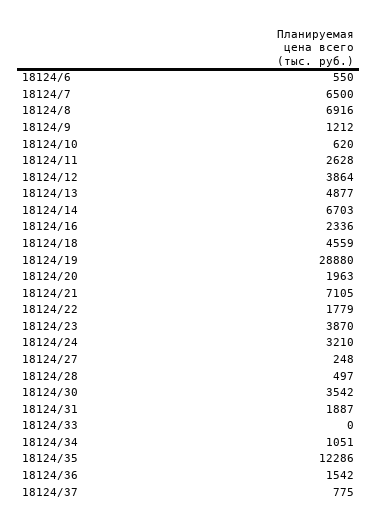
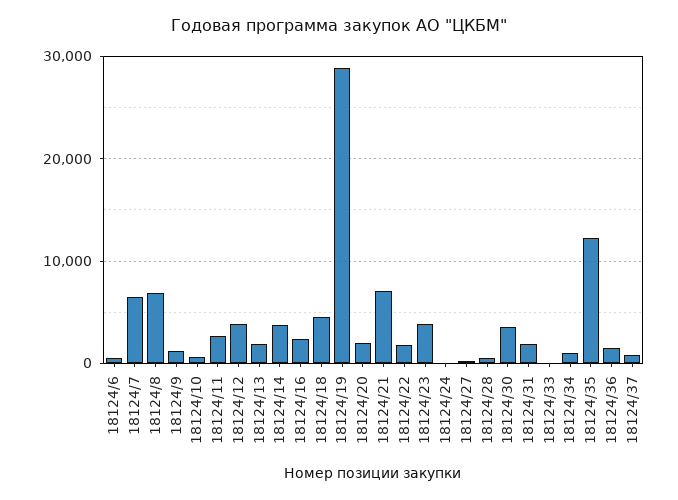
18124/13: 4877 -> 2000
18124/14: 6703 -> 4000
18124/24: 3210 -> 0

